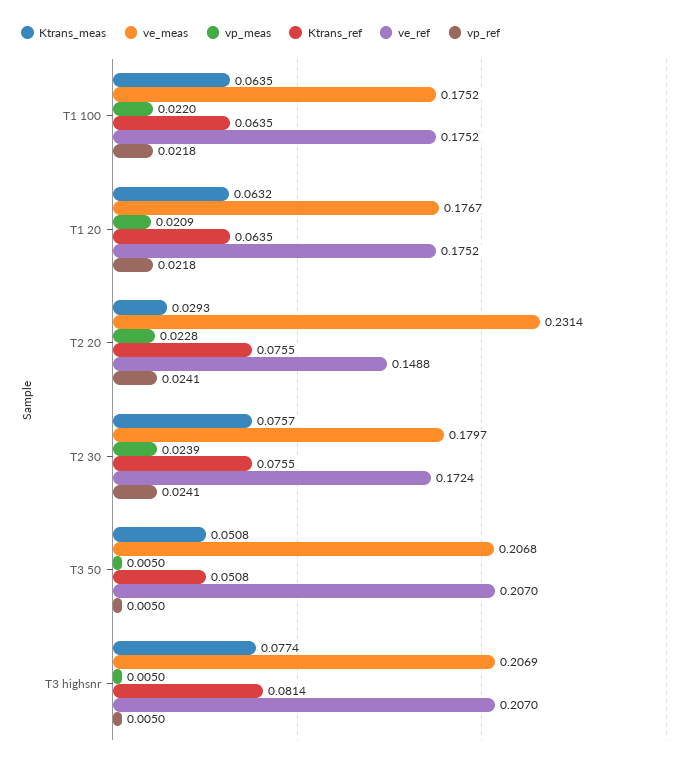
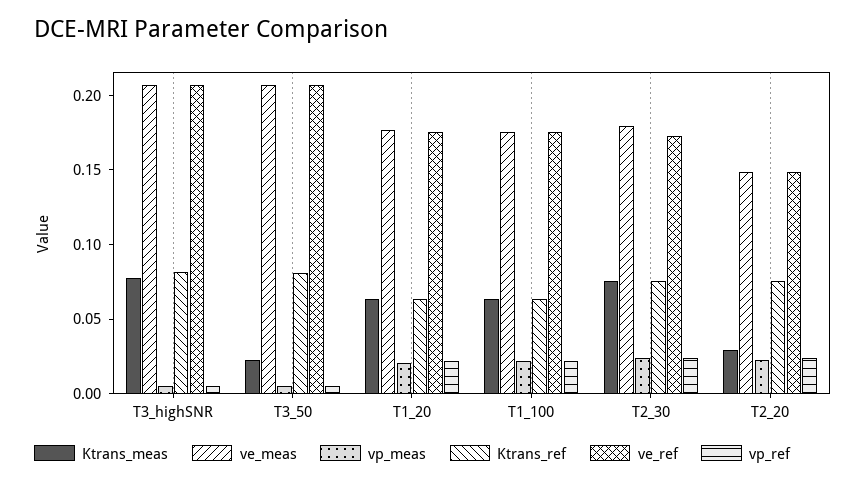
ve_meas, T2 20: 0.2314 -> 0.15
Ktrans_meas, T3 50: 0.0508 -> 0.02
Ktrans_ref, T3 50: 0.0508 -> 0.08

